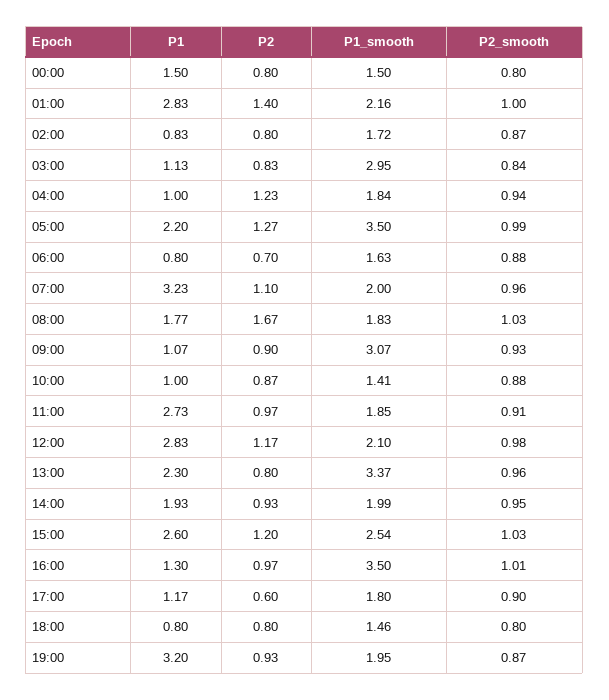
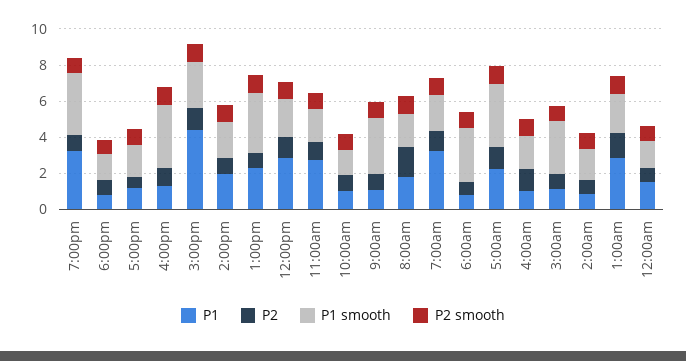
P1_smooth, 06:00: 1.63 -> 3
P1, 15:00: 2.6 -> 4.5
P1_smooth, 19:00: 1.95 -> 3.5

